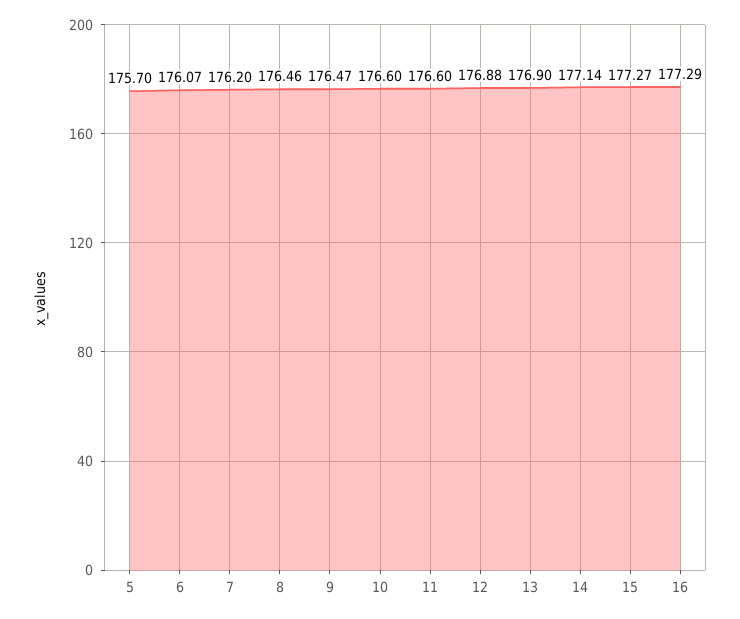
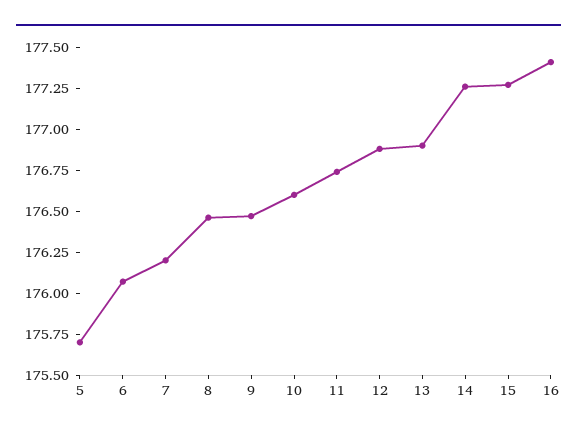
11: 176.6 -> 176.75
14: 177.14 -> 177.25
16: 177.29 -> 177.4

